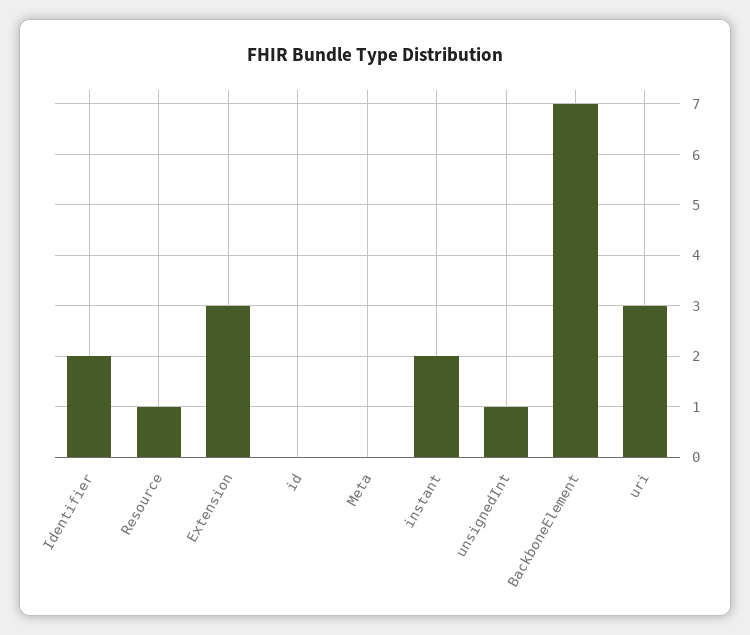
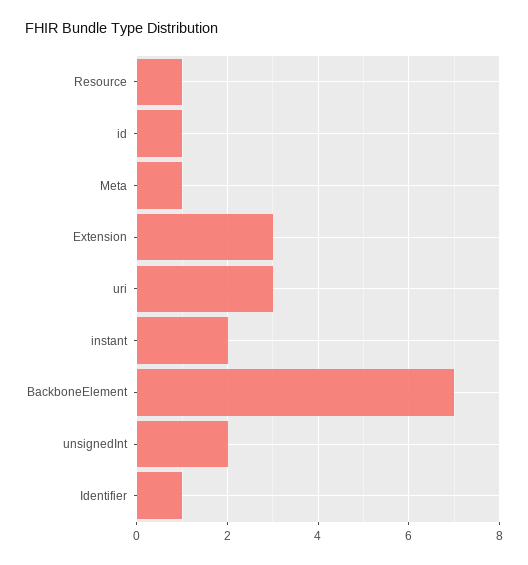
Identifier: 2 -> 1
id: 0 -> 1
Meta: 0 -> 1
unsignedInt: 1 -> 2

